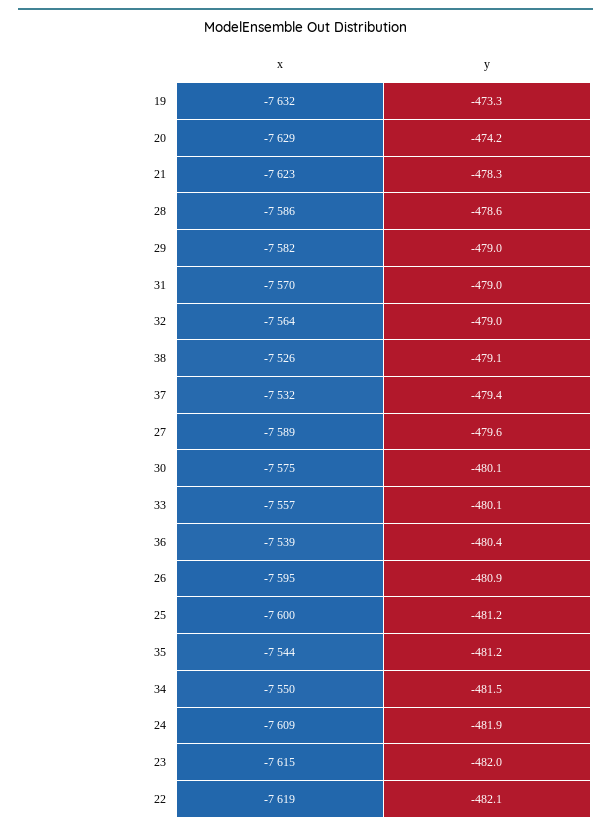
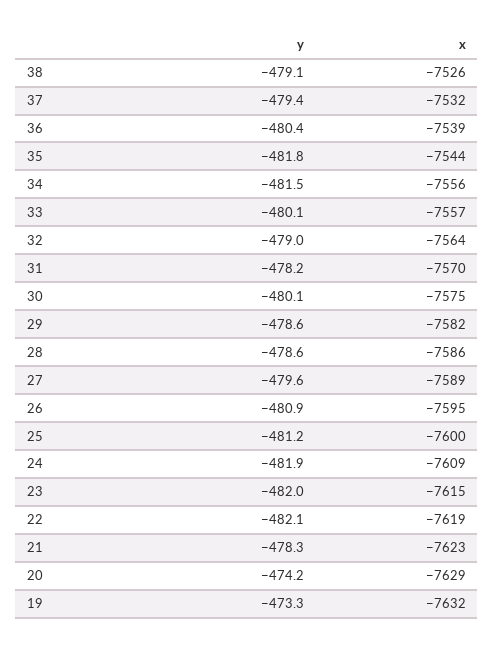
y, 29: -479 -> -478.6
y, 31: -479 -> -478.2
y, 35: -481.2 -> -481.8
x, 34: -7550 -> -7556

